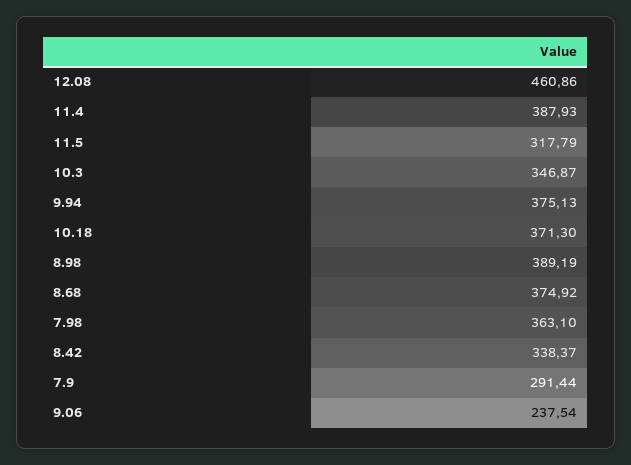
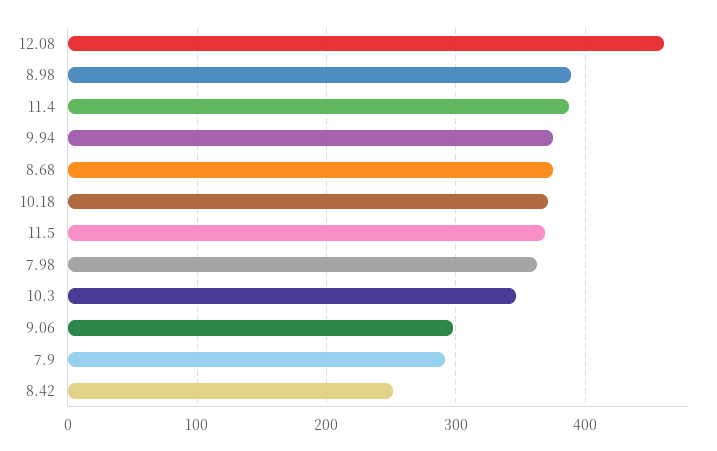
11.5: 317.79 -> 370
8.42: 338.37 -> 250
9.06: 237.54 -> 300

